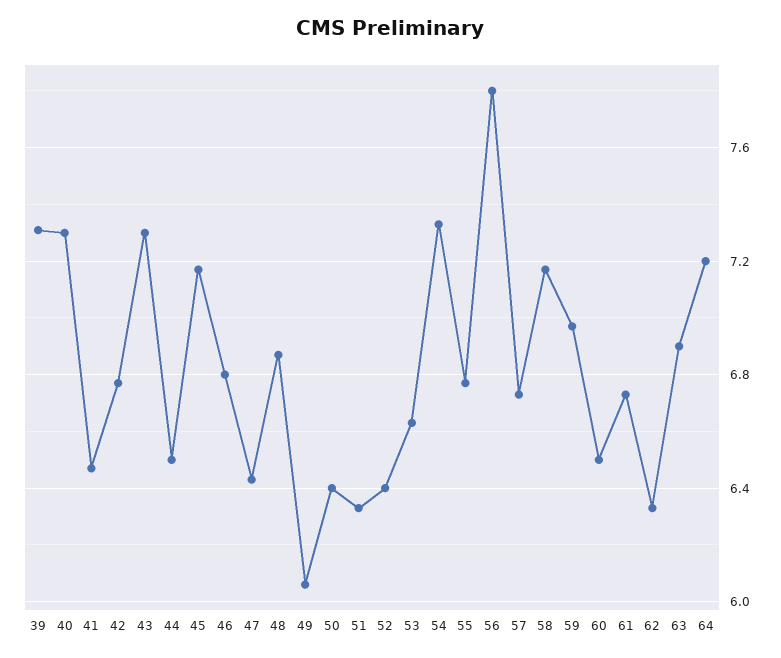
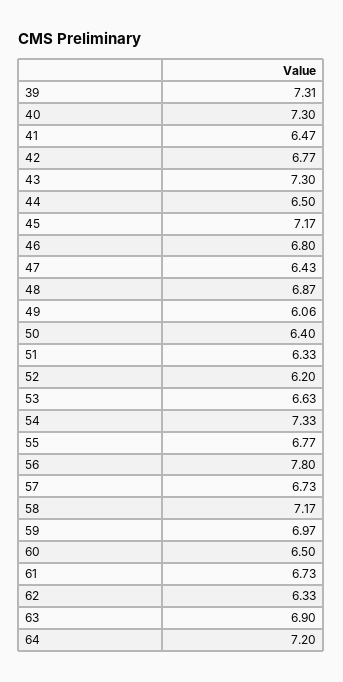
52: 6.4 -> 6.2

